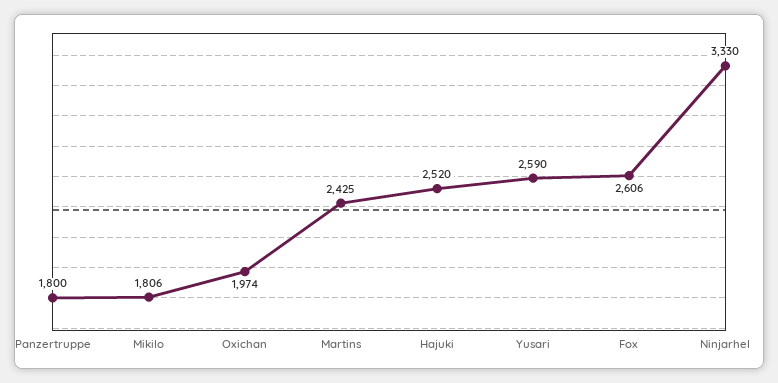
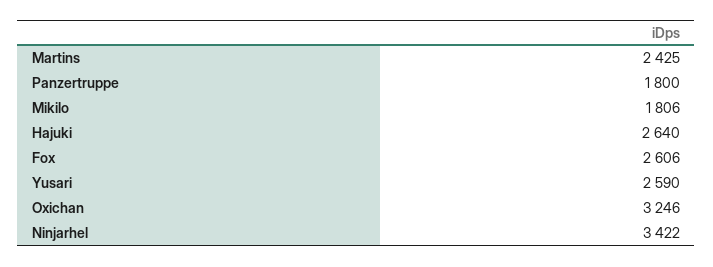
Oxichan: 1974 -> 3246
Hajuki: 2520 -> 2640
Ninjarhel: 3330 -> 3422

